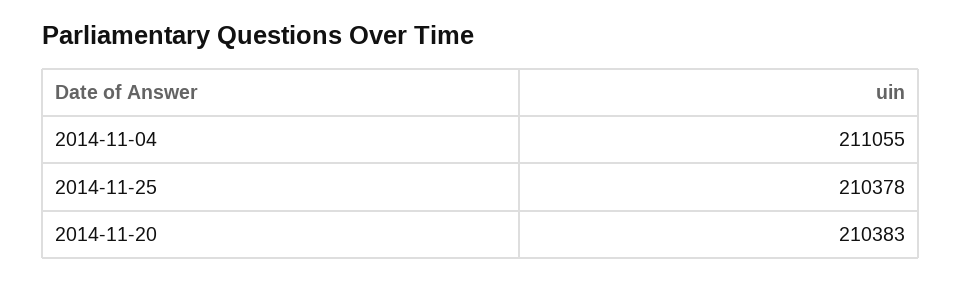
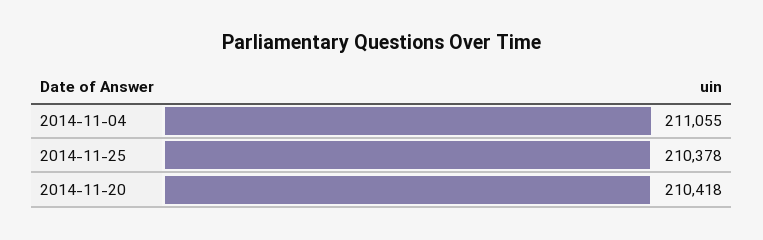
2014-11-20: 210383 -> 210418

